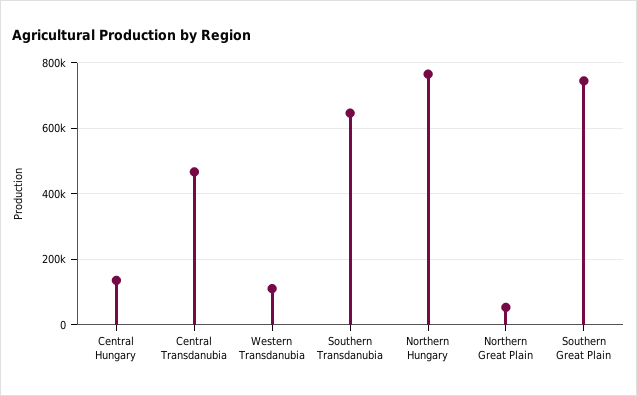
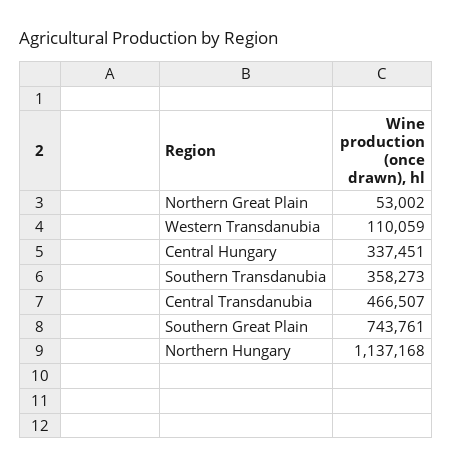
Central Hungary: 140000 -> 337451
Southern Transdanubia: 640000 -> 358273
Northern Hungary: 760000 -> 1137168

